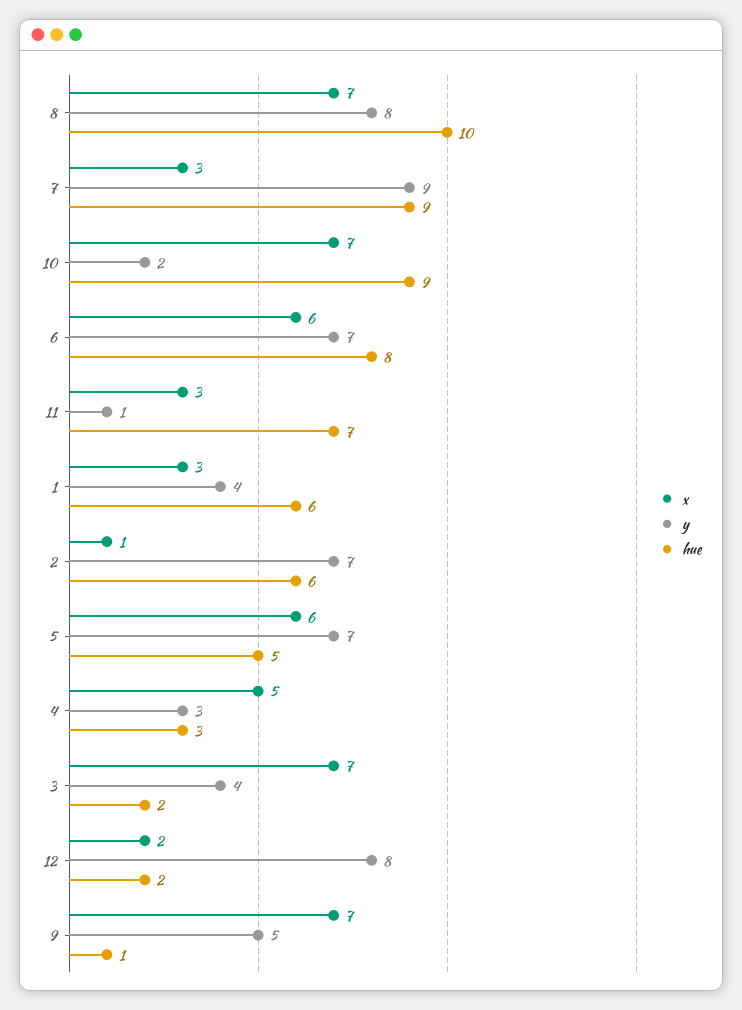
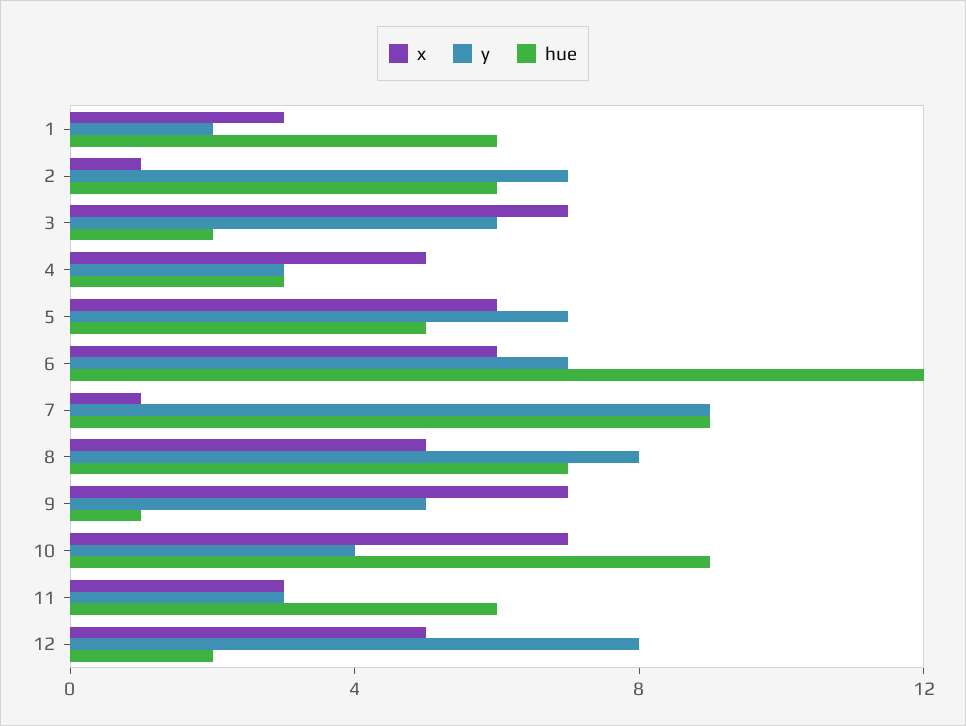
x, 8: 7 -> 5
hue, 8: 10 -> 7
x, 7: 3 -> 1
y, 10: 2 -> 4
hue, 6: 8 -> 12
y, 11: 1 -> 3
hue, 11: 7 -> 6
y, 1: 4 -> 2
y, 3: 4 -> 6
x, 12: 2 -> 5

